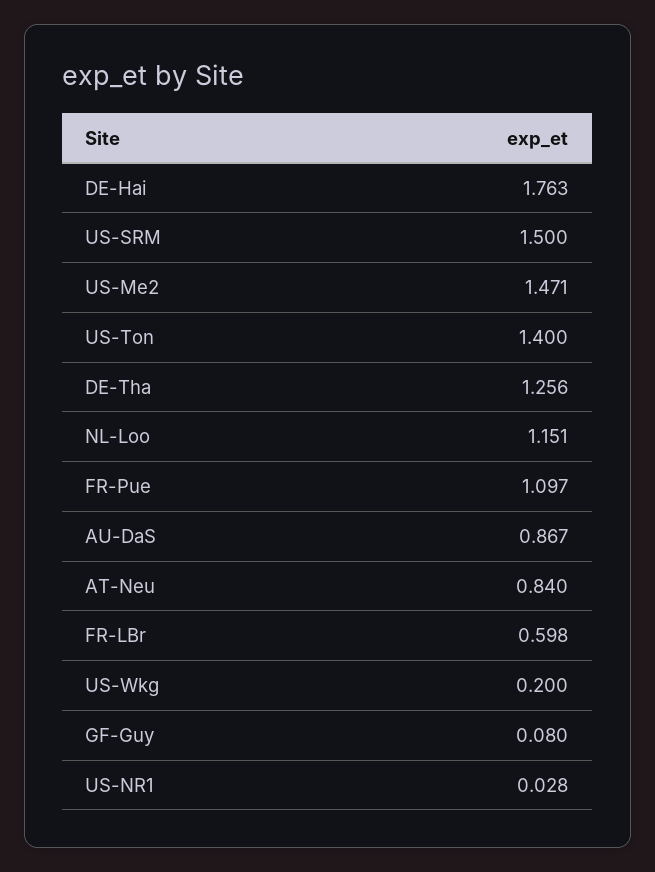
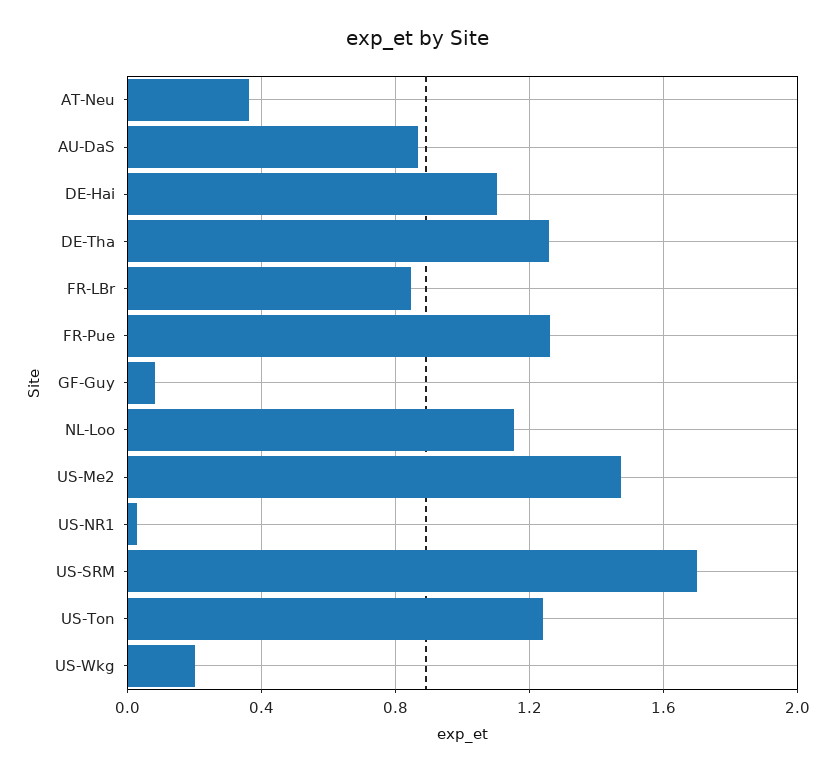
DE-Hai: 1.763 -> 1.1
US-SRM: 1.5 -> 1.7
US-Ton: 1.4 -> 1.25
FR-Pue: 1.097 -> 1.25
AT-Neu: 0.84 -> 0.35
FR-LBr: 0.598 -> 0.85

